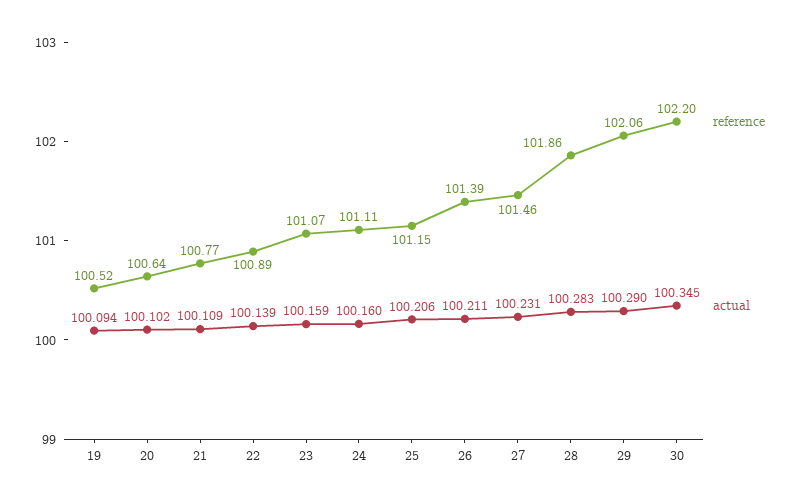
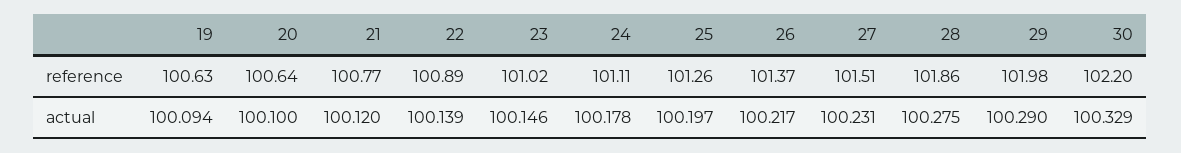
reference, 19: 100.52 -> 100.63
actual, 20: 100.102 -> 100.1
actual, 21: 100.109 -> 100.12
reference, 23: 101.07 -> 101.02
actual, 23: 100.159 -> 100.146
actual, 24: 100.16 -> 100.178
reference, 25: 101.15 -> 101.26
actual, 25: 100.206 -> 100.197
reference, 26: 101.39 -> 101.37
actual, 26: 100.211 -> 100.217
reference, 27: 101.46 -> 101.51
actual, 28: 100.283 -> 100.275
reference, 29: 102.06 -> 101.98
actual, 30: 100.345 -> 100.329

